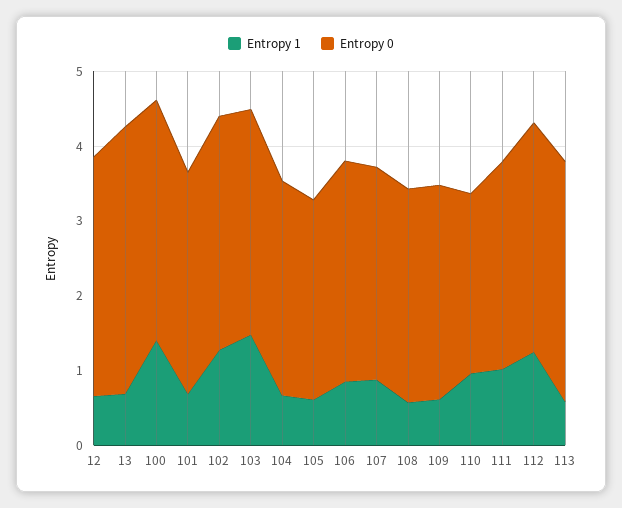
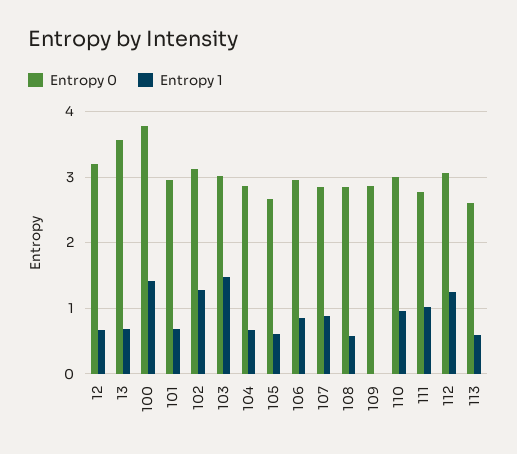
Entropy 0, 100: 3.2 -> 3.8
Entropy 1, 109: 0.6 -> 0
Entropy 0, 110: 2.4 -> 3
Entropy 0, 113: 3.2 -> 2.6

